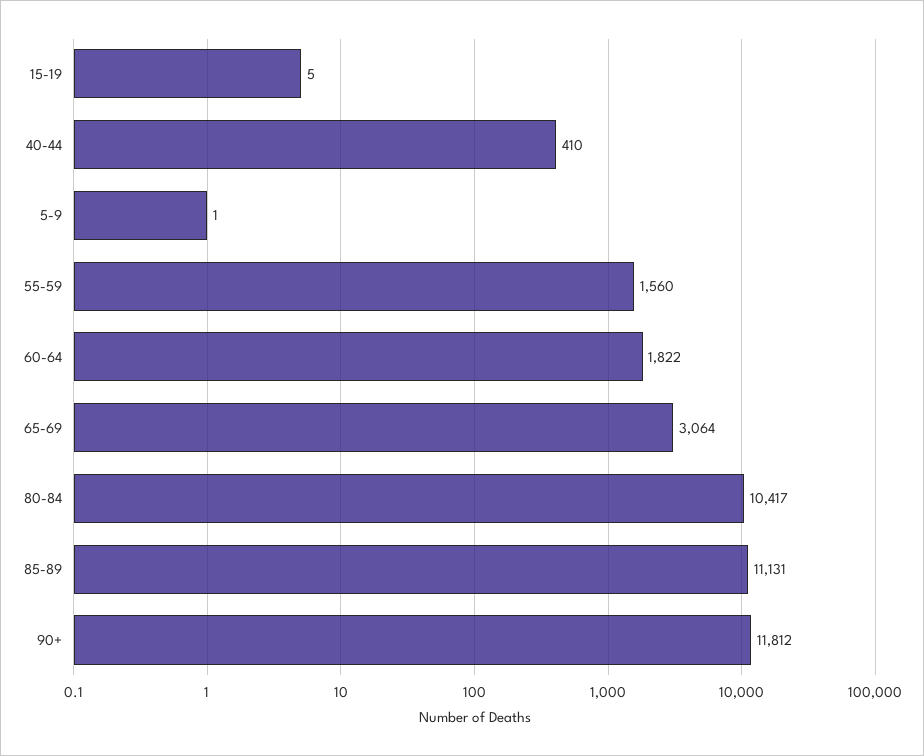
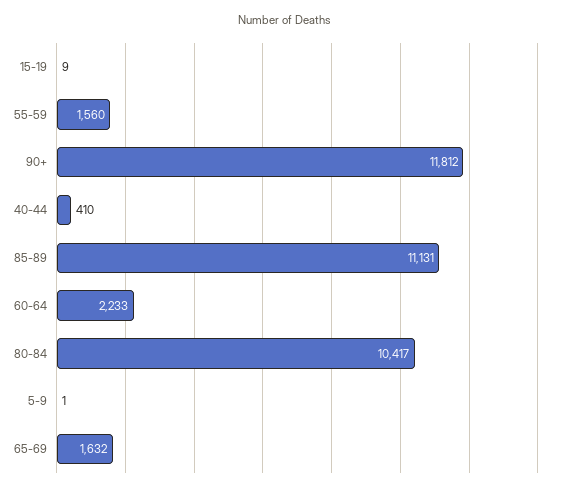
15-19: 5 -> 9
60-64: 1822 -> 2233
65-69: 3064 -> 1632

